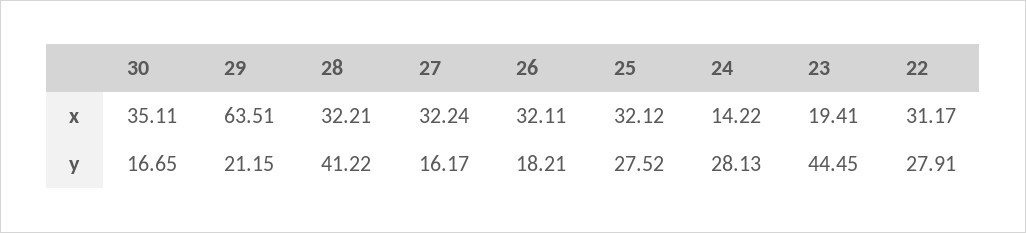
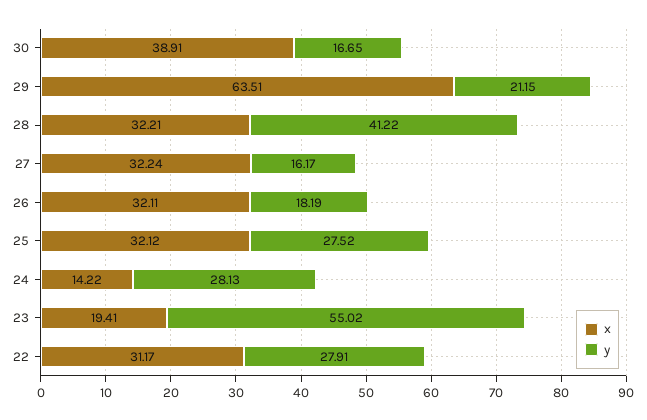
x, 30: 35.11 -> 38.91
y, 26: 18.21 -> 18.19
y, 23: 44.45 -> 55.02

